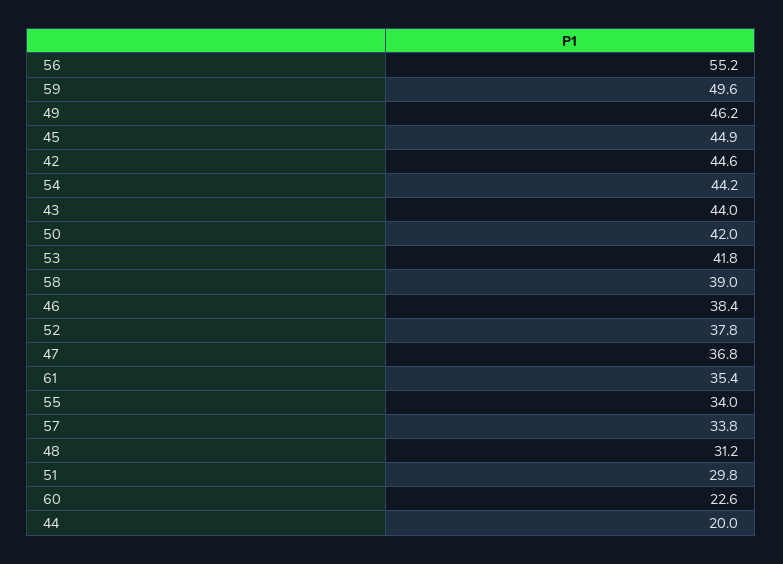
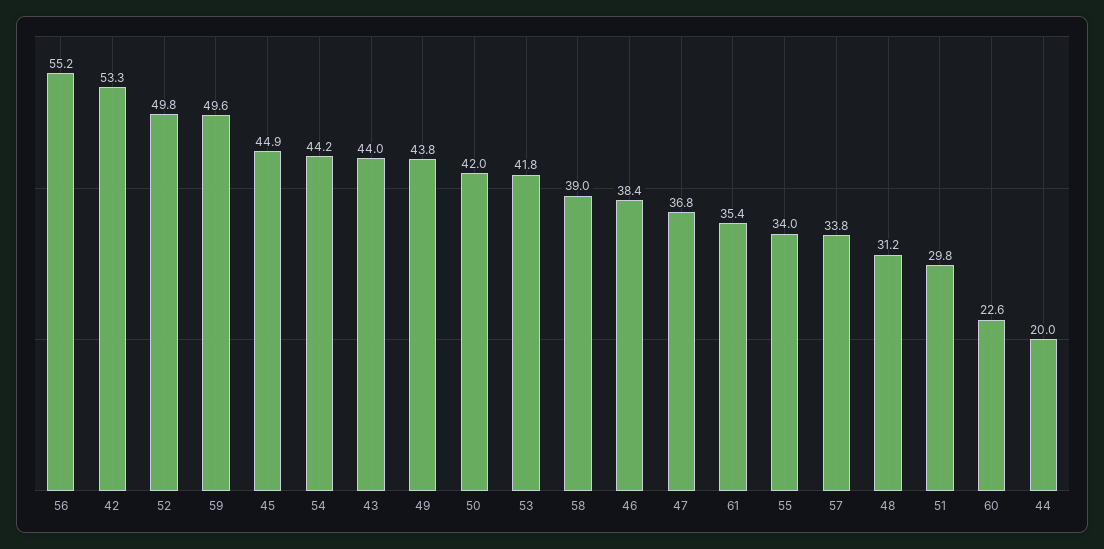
49: 46.2 -> 43.8
42: 44.6 -> 53.3
52: 37.8 -> 49.8

